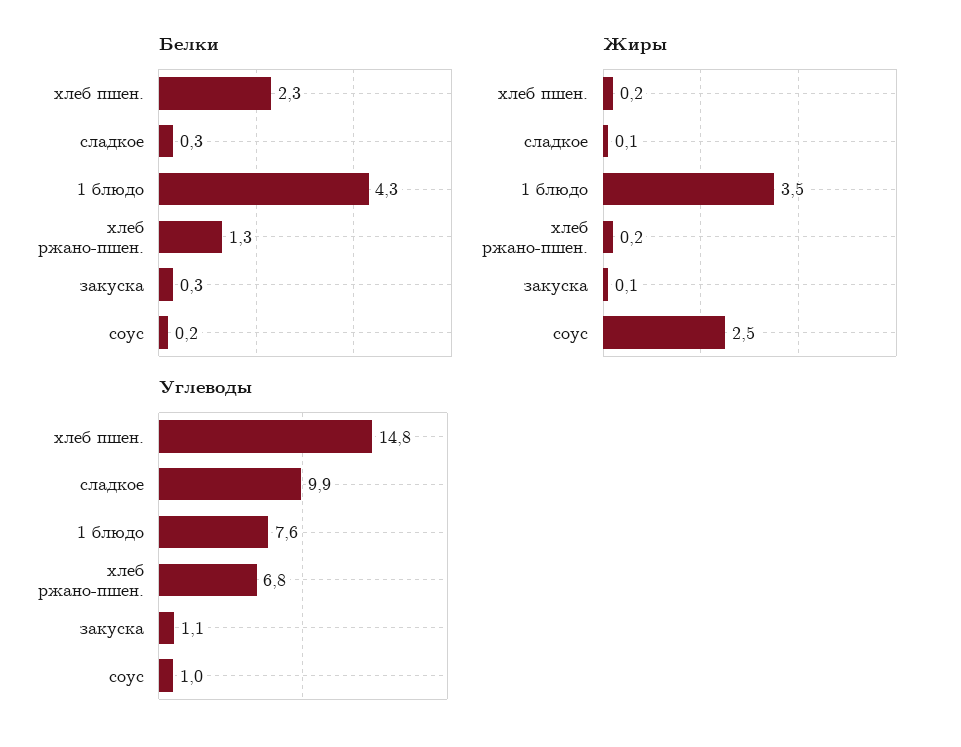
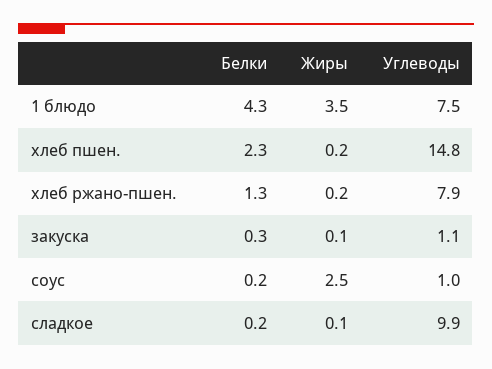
Белки, сладкое: 0.3 -> 0.2
Углеводы, 1 блюдо: 7.6 -> 7.5
Углеводы, хлеб ржано-пшен.: 6.8 -> 7.9

